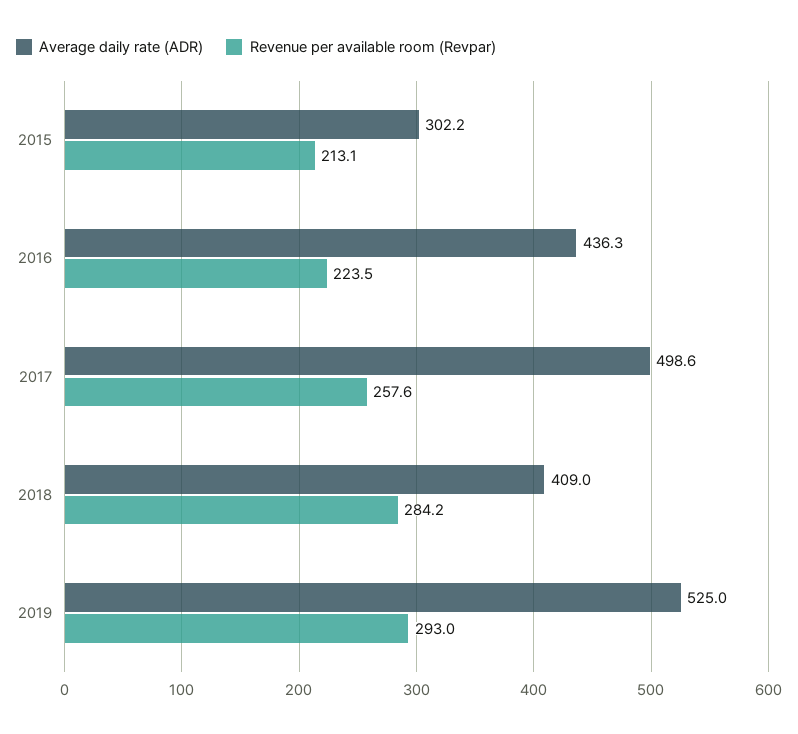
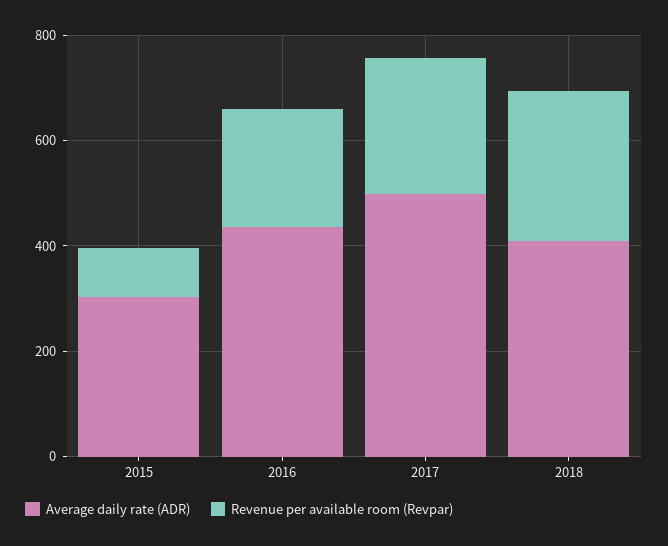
Revenue per available room (Revpar), 2015: 213.1 -> 100
Average daily rate (ADR), 2019: 525 -> none
Revenue per available room (Revpar), 2019: 293 -> none

